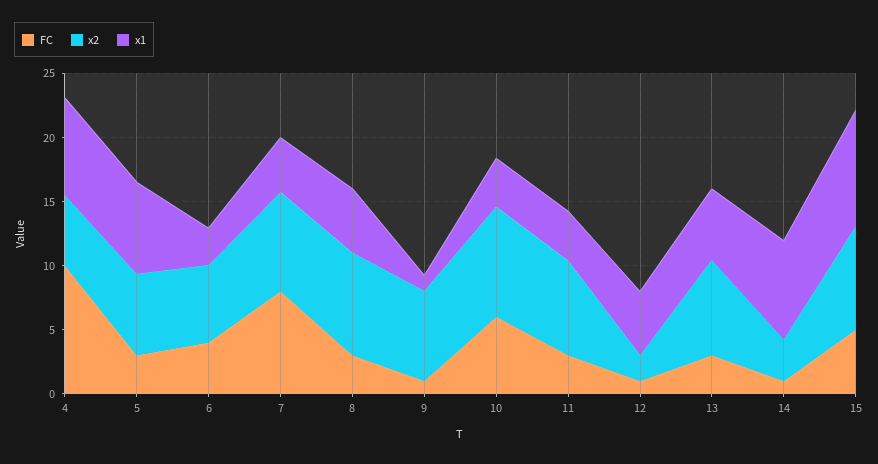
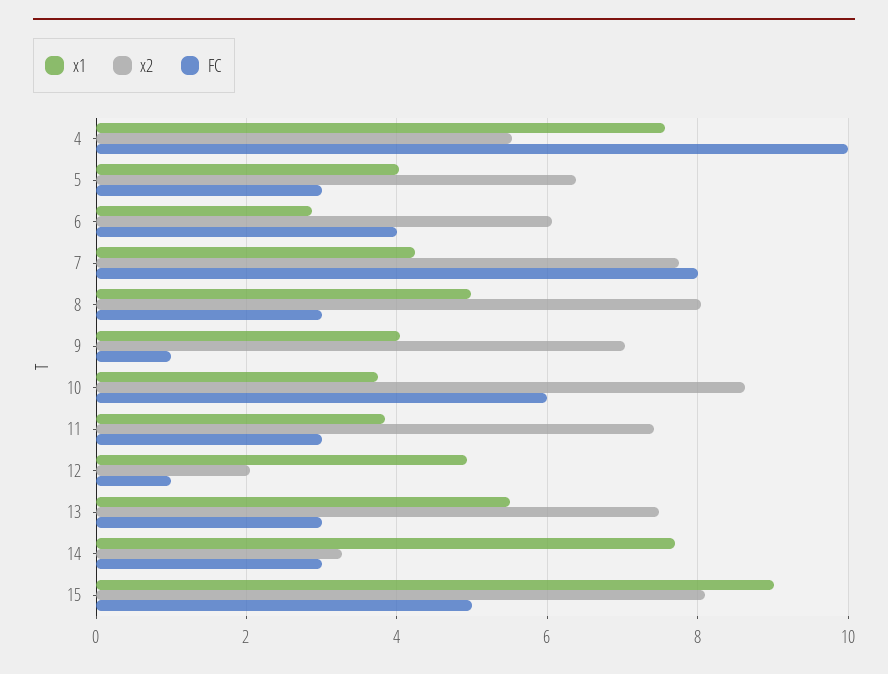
x1, 5: 7 -> 4
x1, 9: 1 -> 4
FC, 14: 1 -> 3

